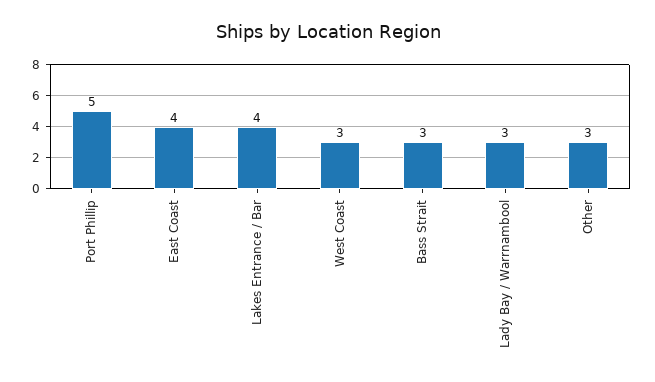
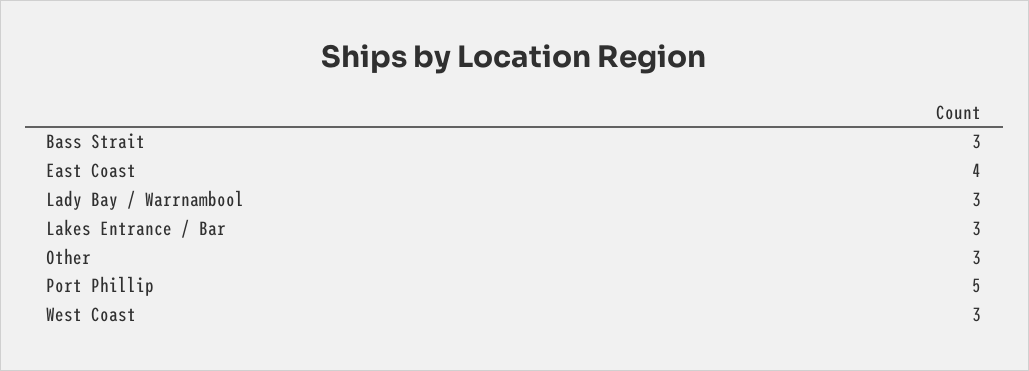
Lakes Entrance / Bar: 4 -> 3

